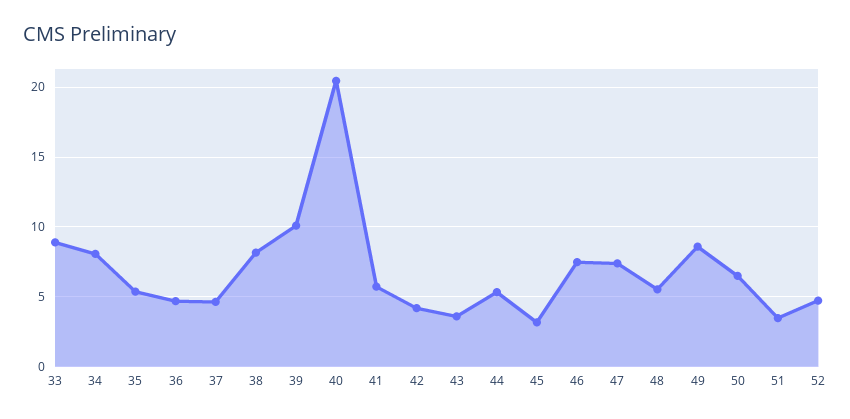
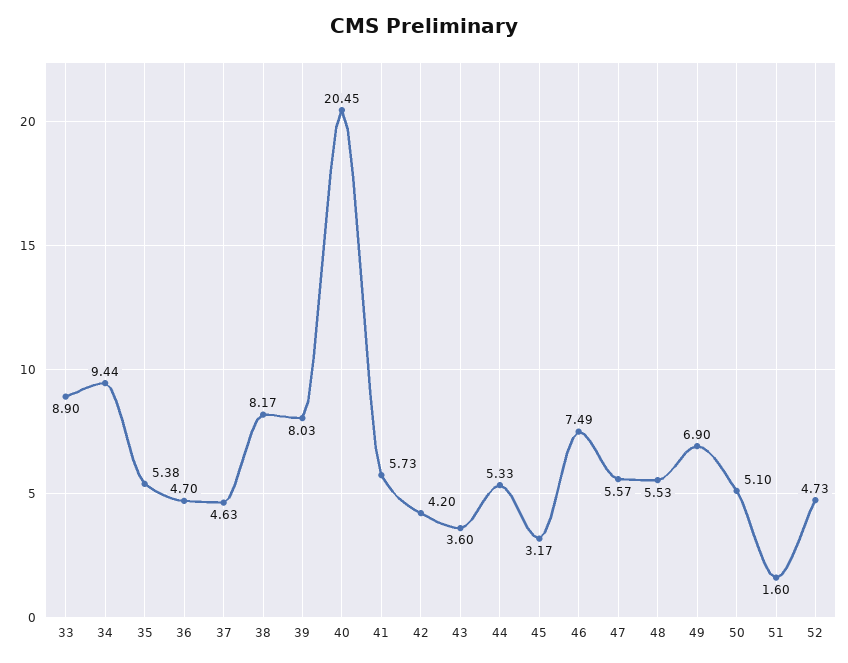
34: 8 -> 9.44
39: 10 -> 8.03
47: 7.5 -> 5.57
49: 8.5 -> 6.9
50: 6.5 -> 5.1
51: 3.5 -> 1.6

